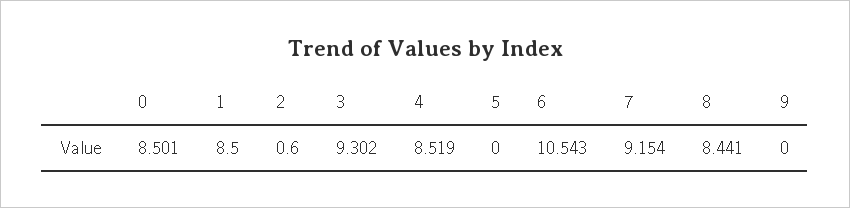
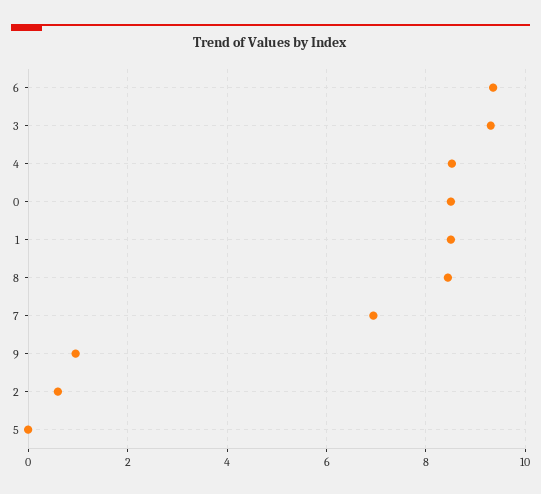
6: 10.543 -> 9.4
7: 9.154 -> 7
9: 0 -> 1

